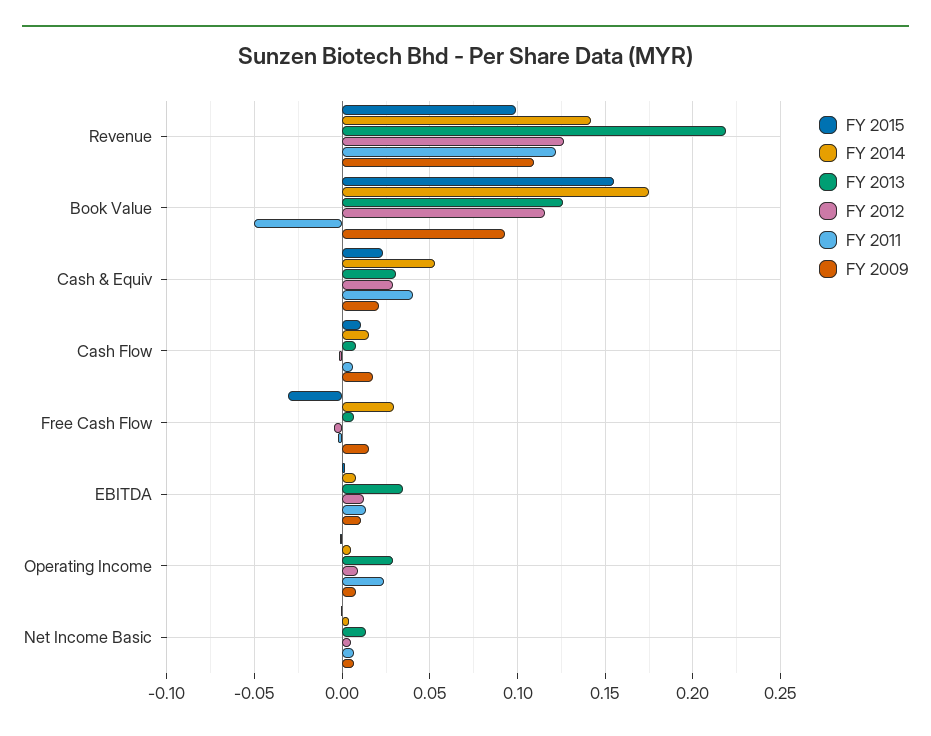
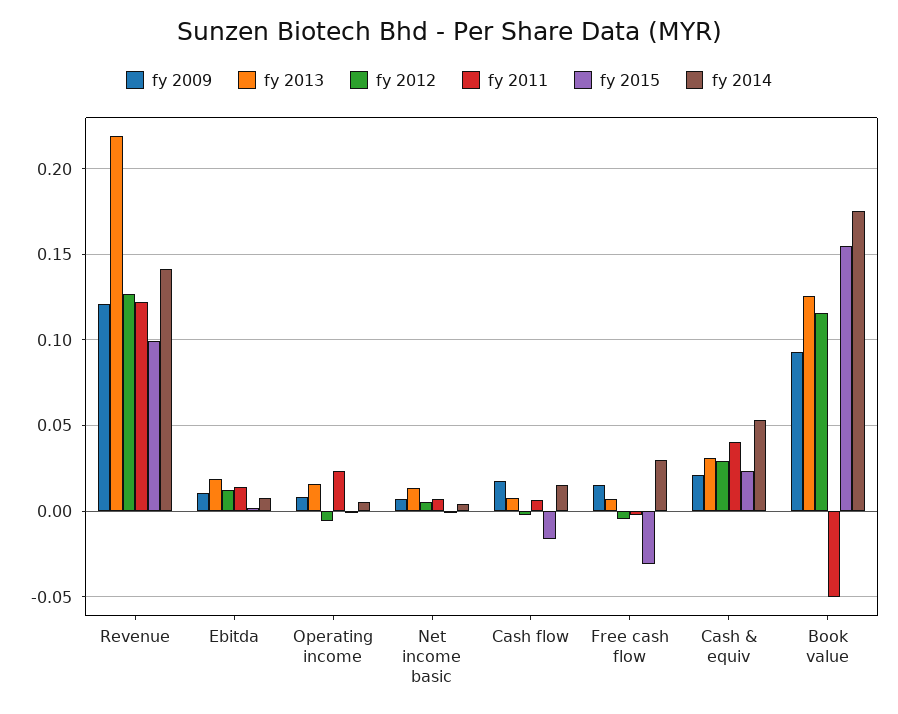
FY 2009, Revenue: 0.11 -> 0.12
FY 2015, Cash Flow: 0.01 -> -0.015
FY 2013, EBITDA: 0.035 -> 0.02
FY 2013, Operating Income: 0.03 -> 0.015
FY 2012, Operating Income: 0.01 -> -0.005

